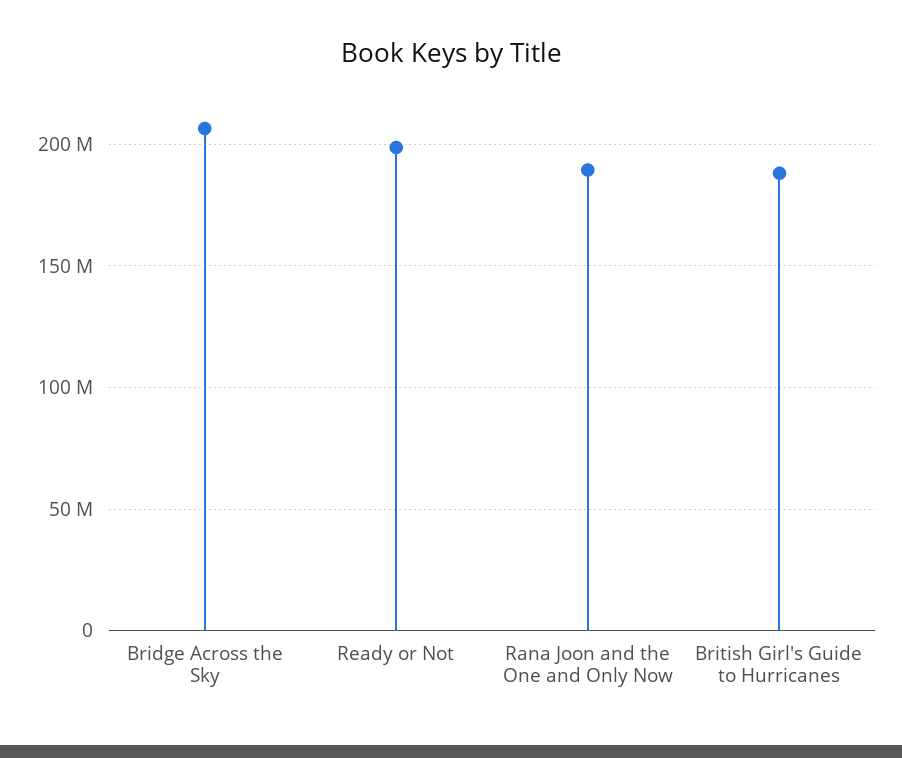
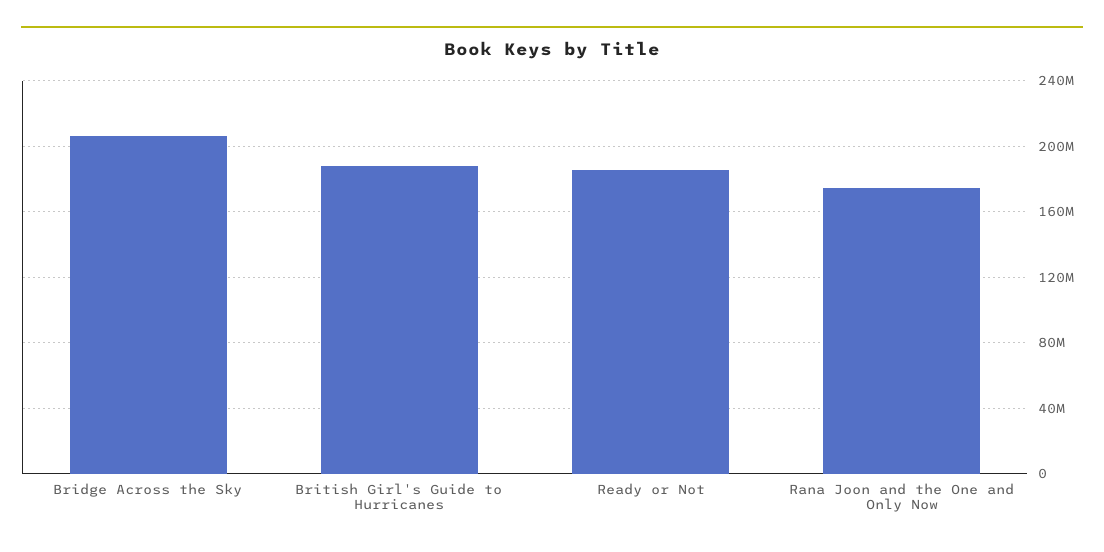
Ready or Not: 200000000 -> 185000000
Rana Joon and the One and Only Now: 190000000 -> 175000000

